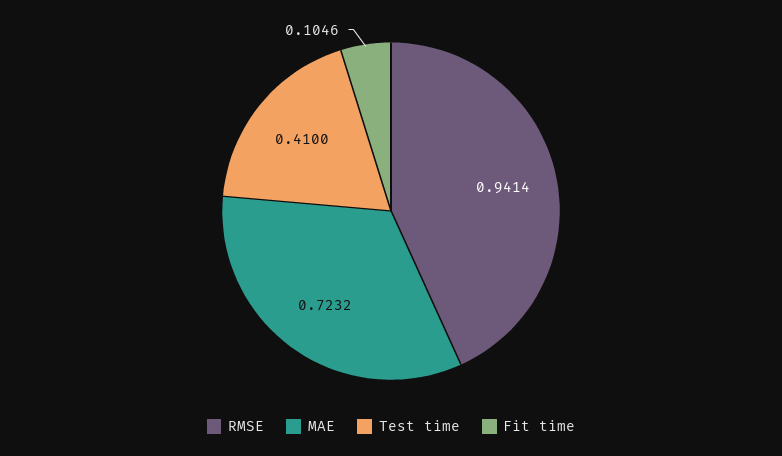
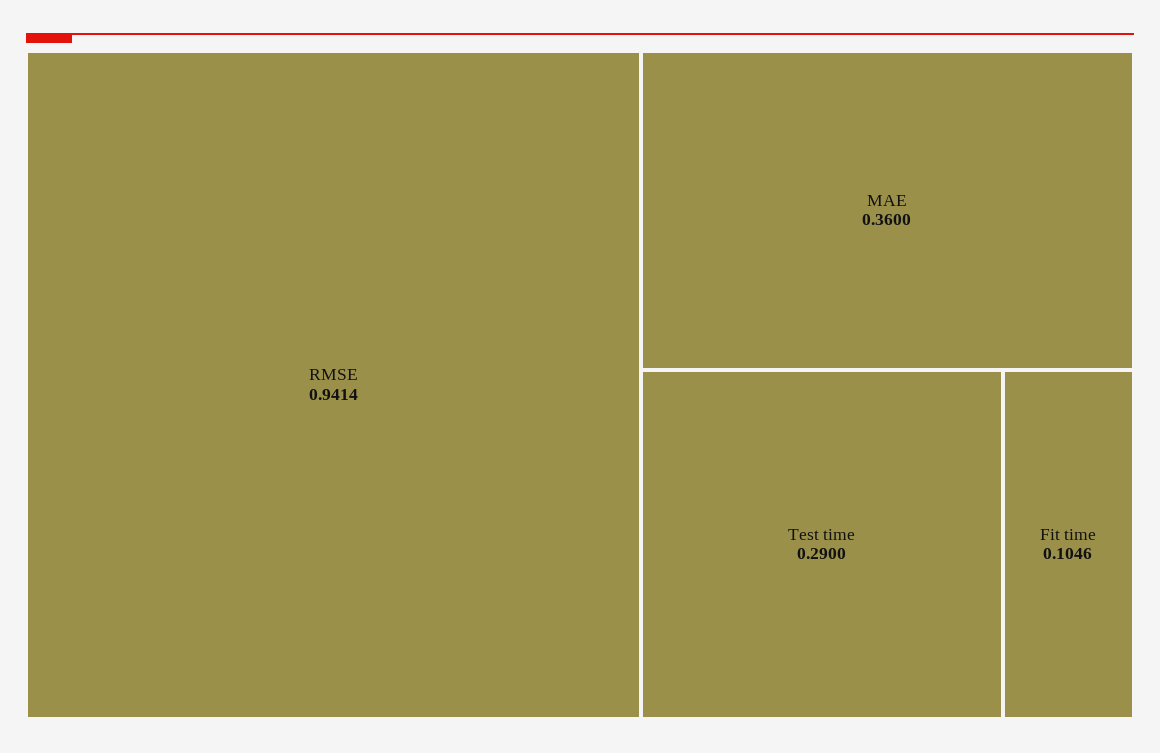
MAE: 0.7232 -> 0.36
Test time: 0.41 -> 0.29

